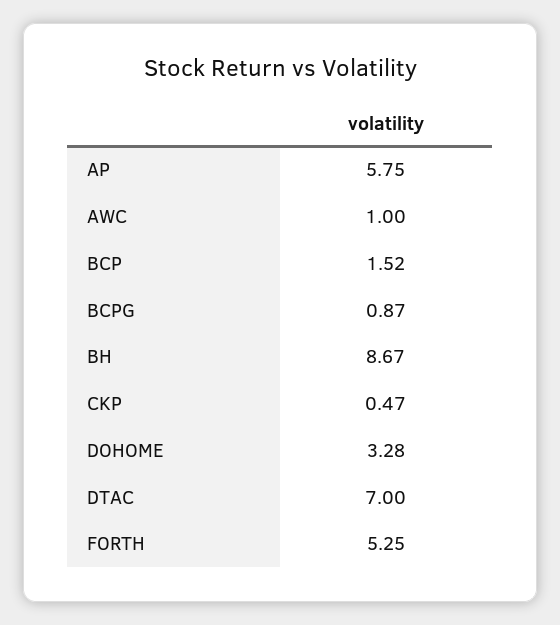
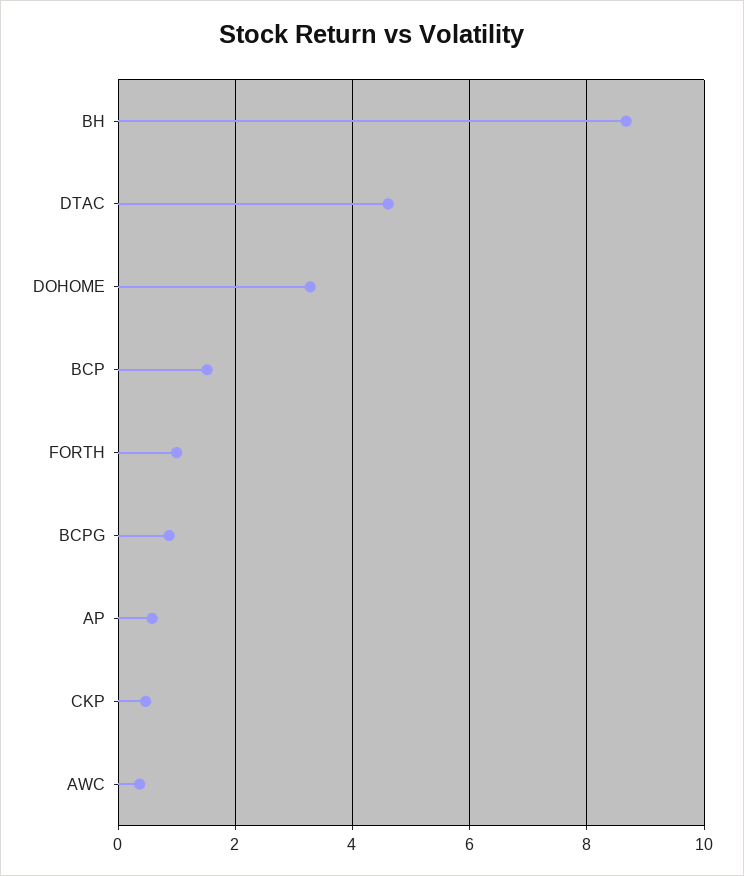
AP: 5.75 -> 0.6
AWC: 1 -> 0.4
DTAC: 7 -> 4.6
FORTH: 5.25 -> 1

